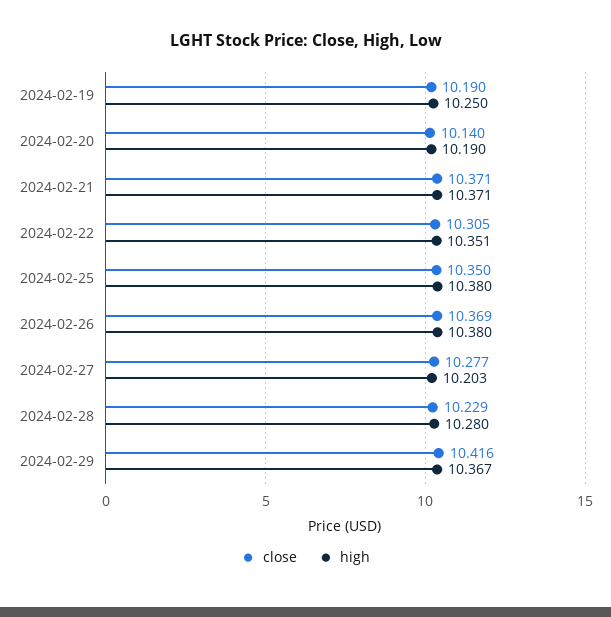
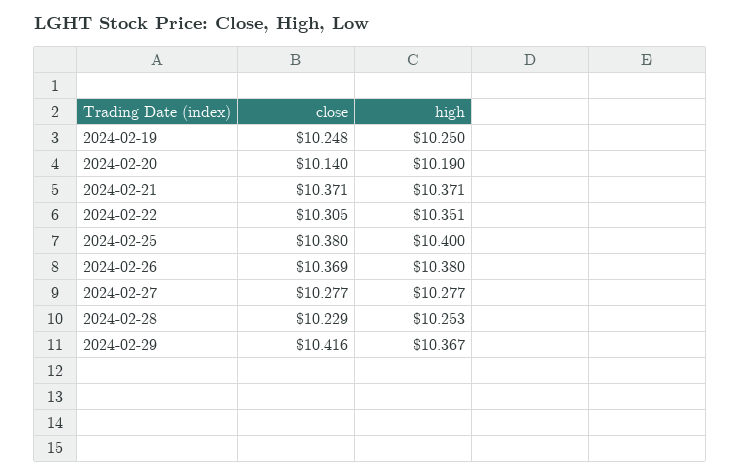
close, 2024-02-19: 10.19 -> 10.248
close, 2024-02-25: 10.35 -> 10.38
high, 2024-02-25: 10.38 -> 10.4
high, 2024-02-27: 10.203 -> 10.277
high, 2024-02-28: 10.28 -> 10.253

